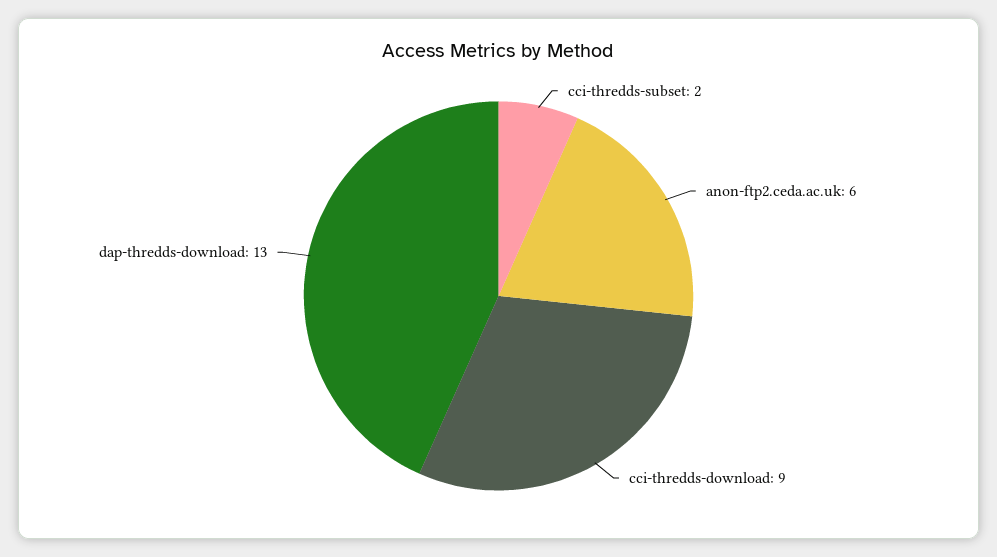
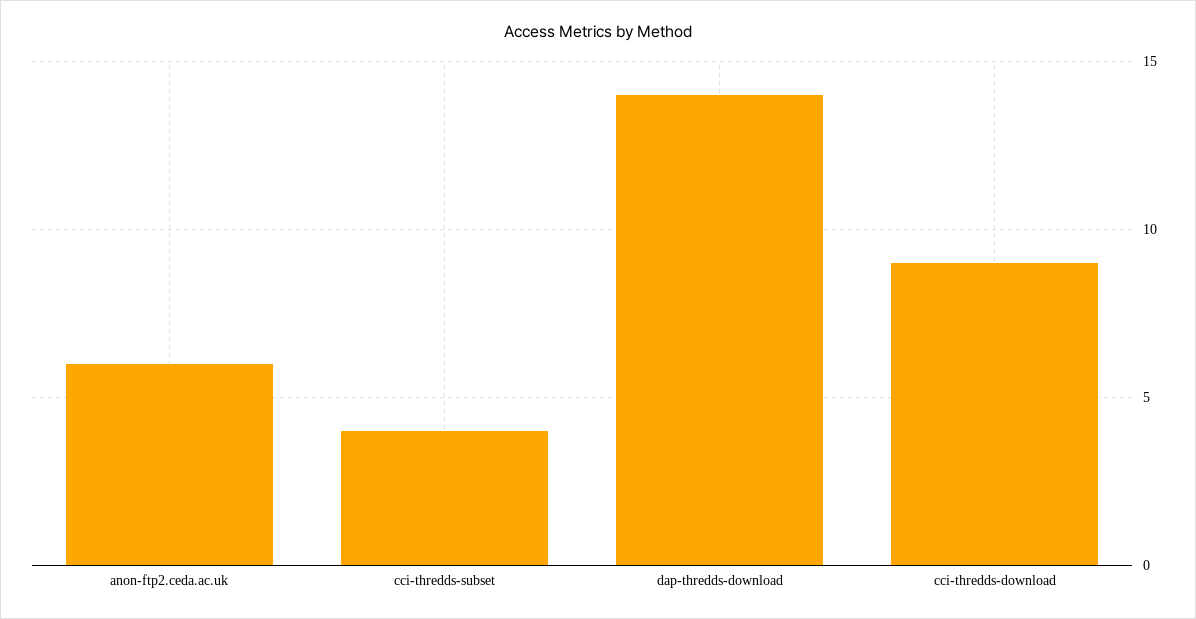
cci-thredds-subset: 2 -> 4
dap-thredds-download: 13 -> 14

